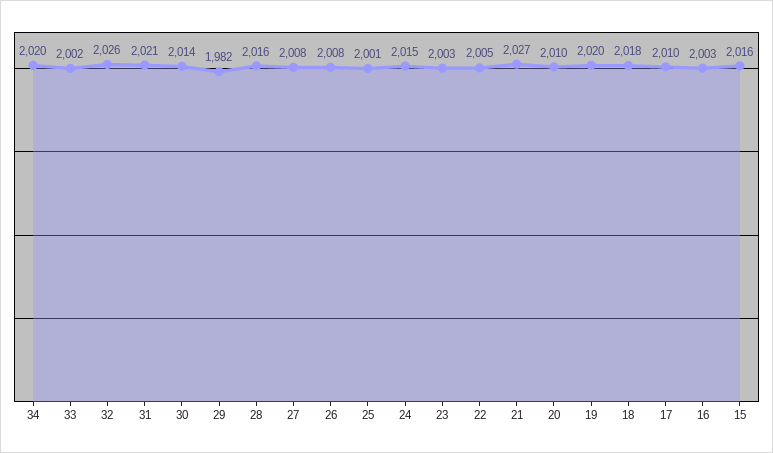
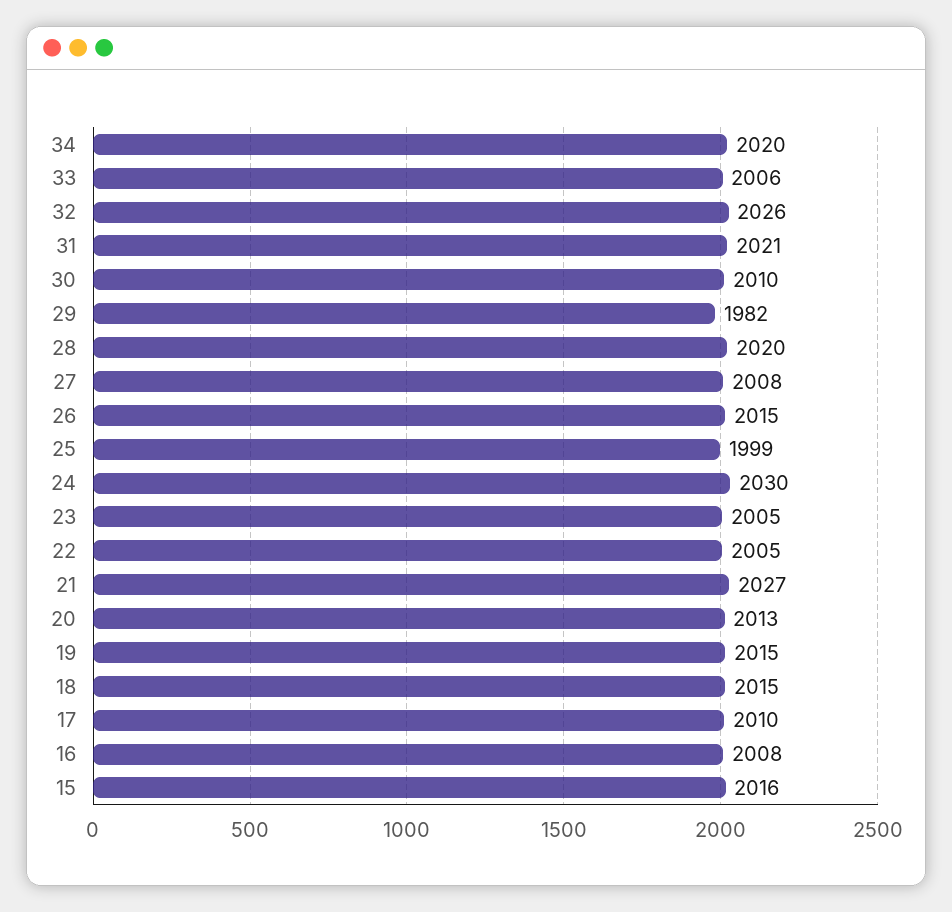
33: 2002 -> 2006
30: 2014 -> 2010
28: 2016 -> 2020
26: 2008 -> 2015
25: 2001 -> 1999
24: 2015 -> 2030
23: 2003 -> 2005
20: 2010 -> 2013
19: 2020 -> 2015
18: 2018 -> 2015
16: 2003 -> 2008

